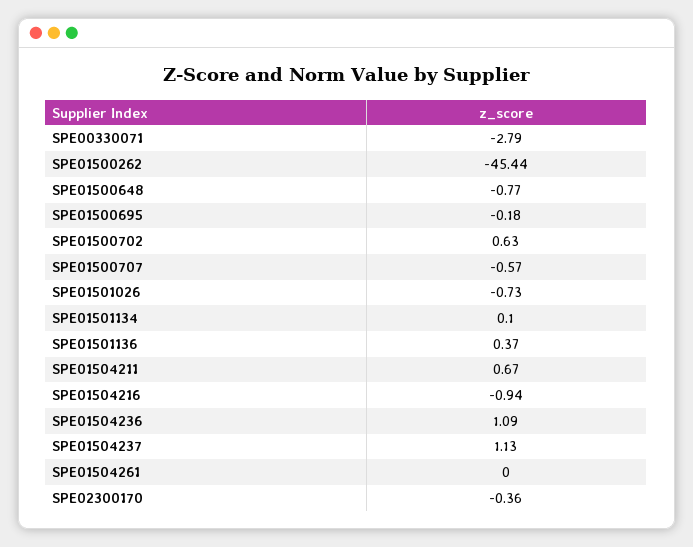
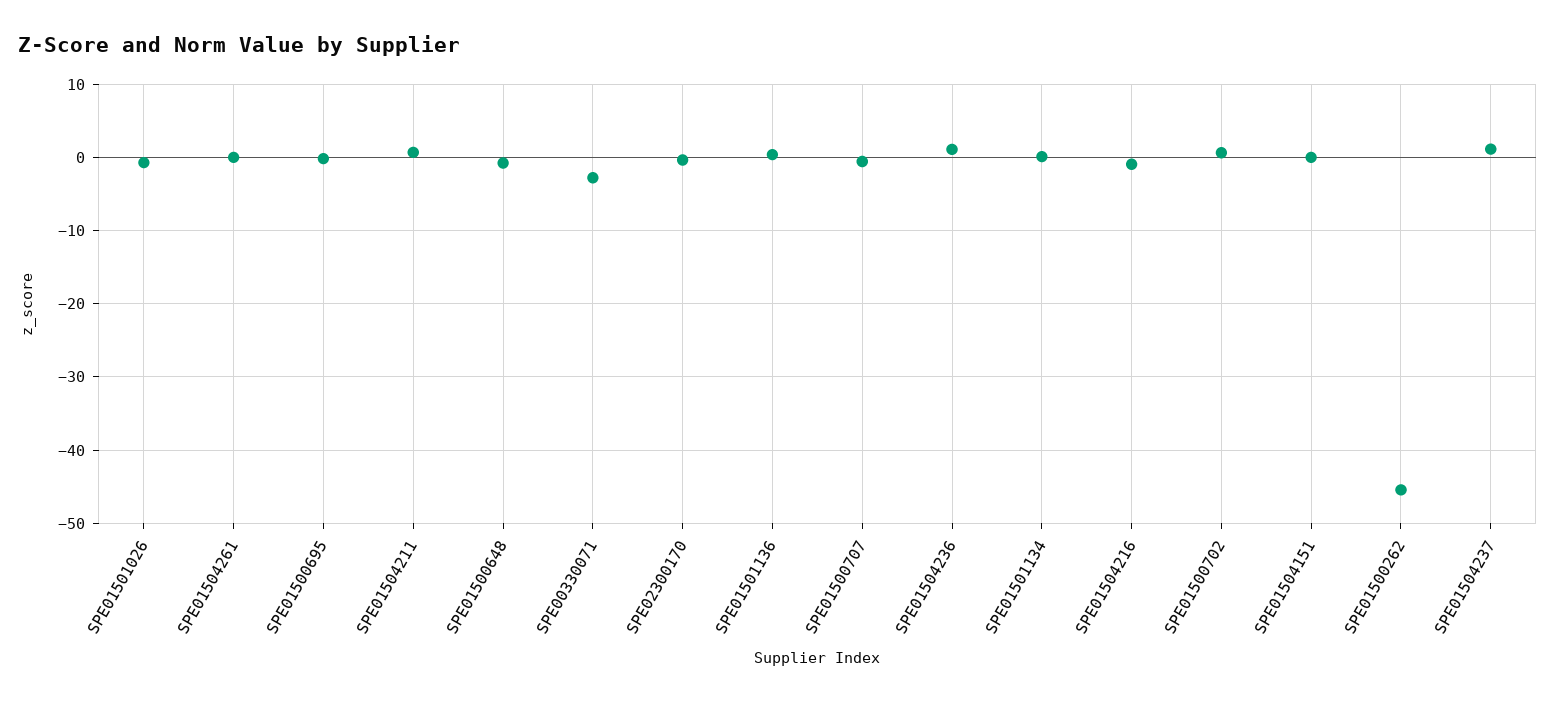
SPE01504151: none -> 0

